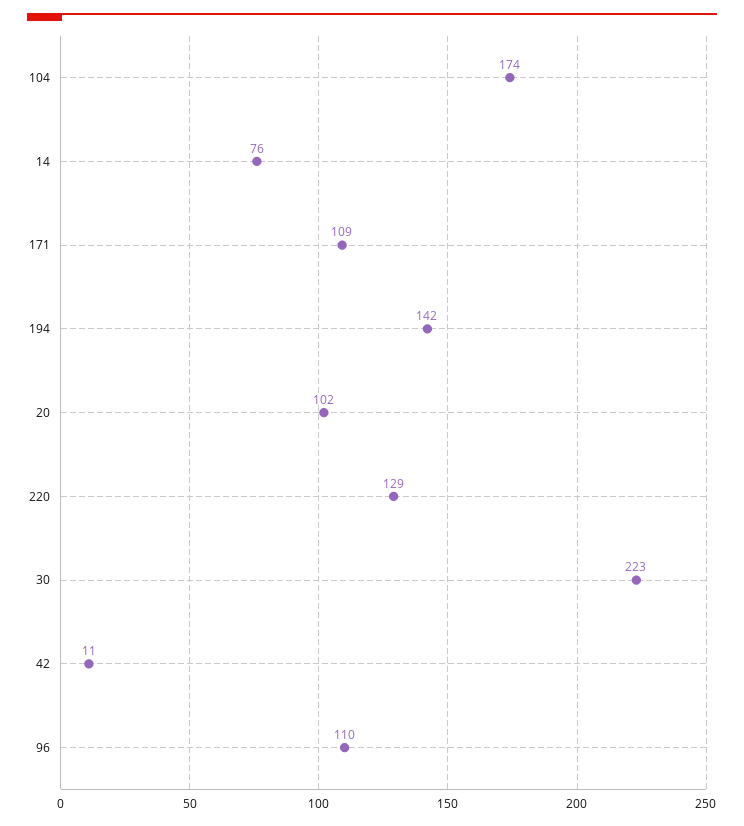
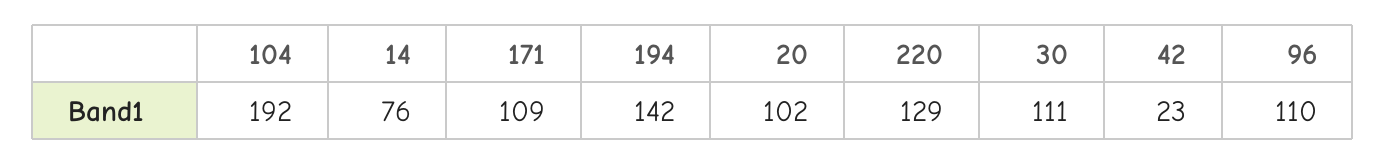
104: 174 -> 192
30: 223 -> 111
42: 11 -> 23

